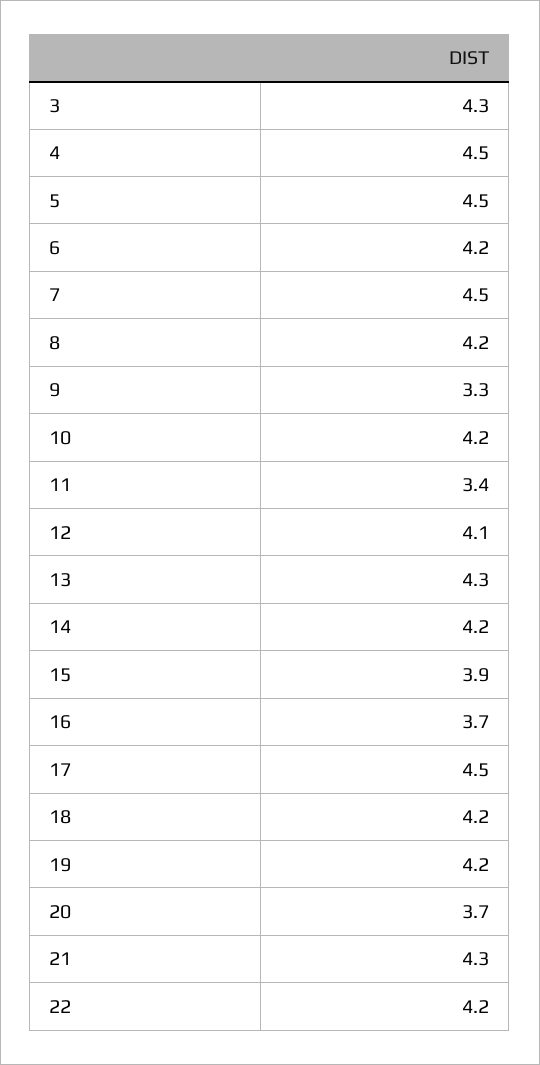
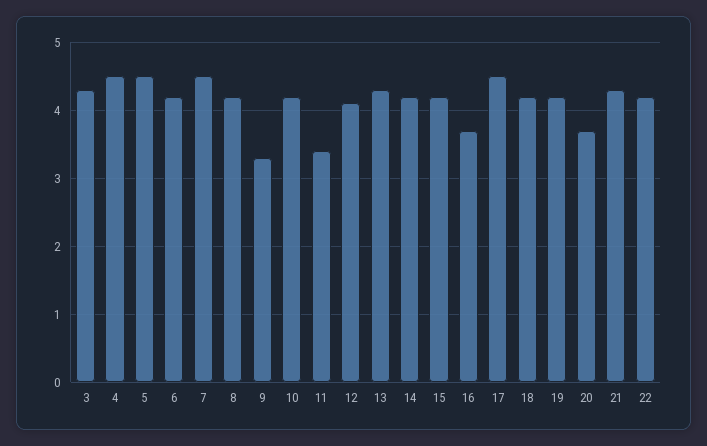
15: 3.9 -> 4.2

